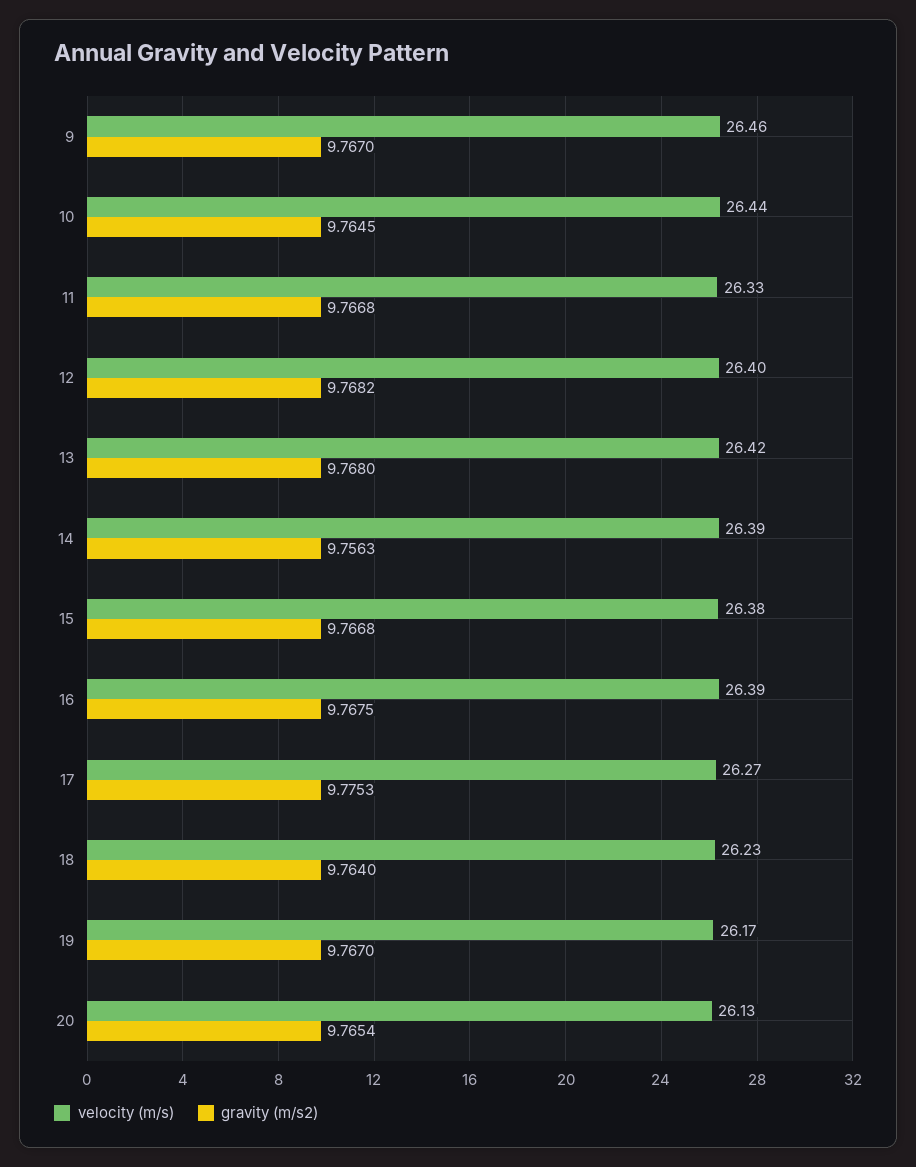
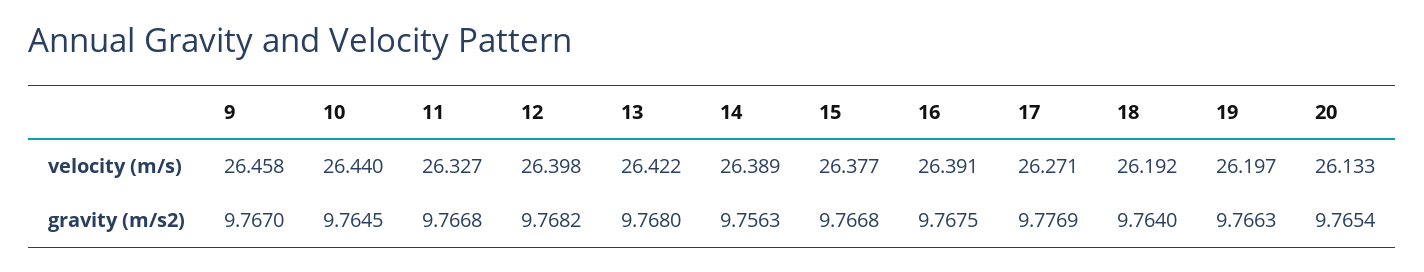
gravity (m/s2), 17: 9.7753 -> 9.7769
velocity (m/s), 18: 26.23 -> 26.192
velocity (m/s), 19: 26.17 -> 26.197
gravity (m/s2), 19: 9.767 -> 9.7663

